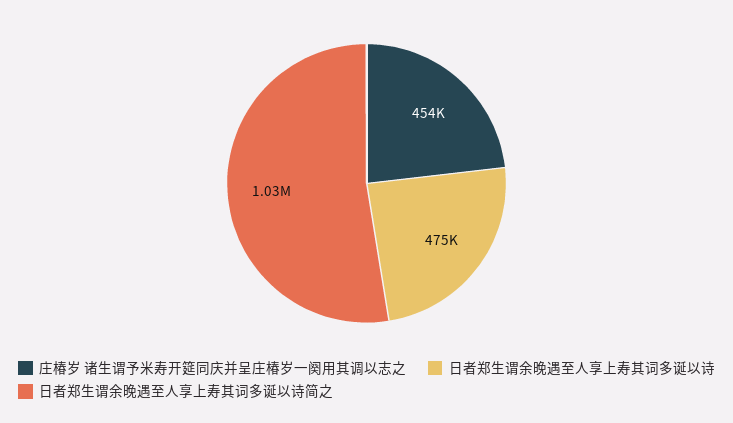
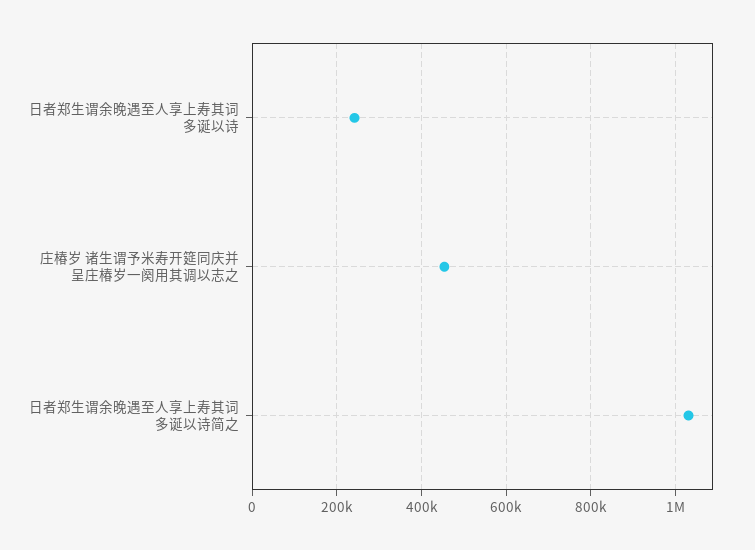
日者郑生谓余晚遇至人享上寿其词多诞以诗: 475000 -> 240000

